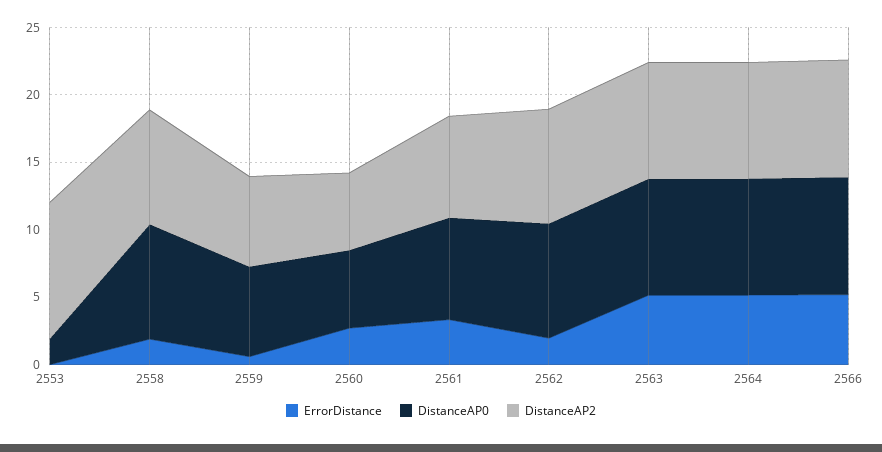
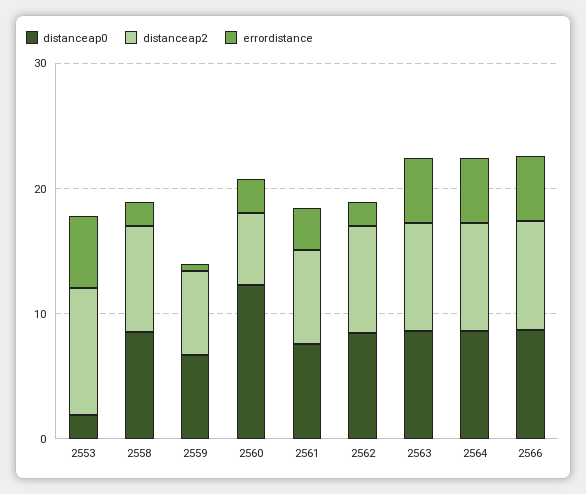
ErrorDistance, 2553: 0 -> 6
DistanceAP0, 2560: 6 -> 12

